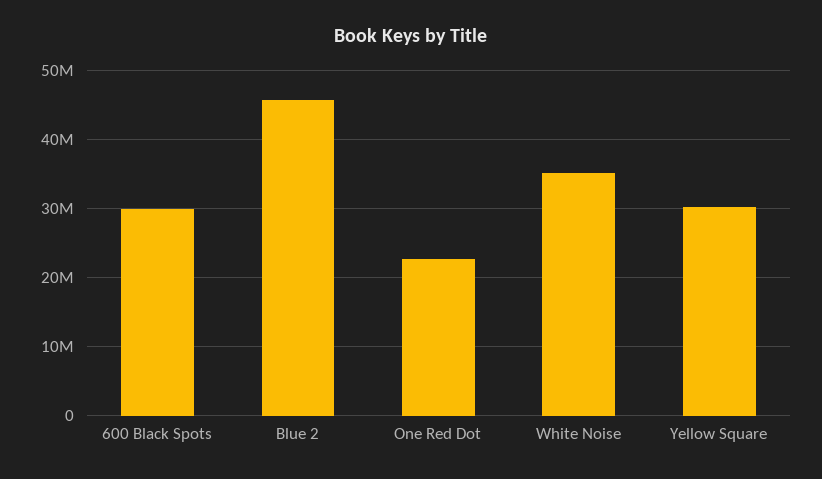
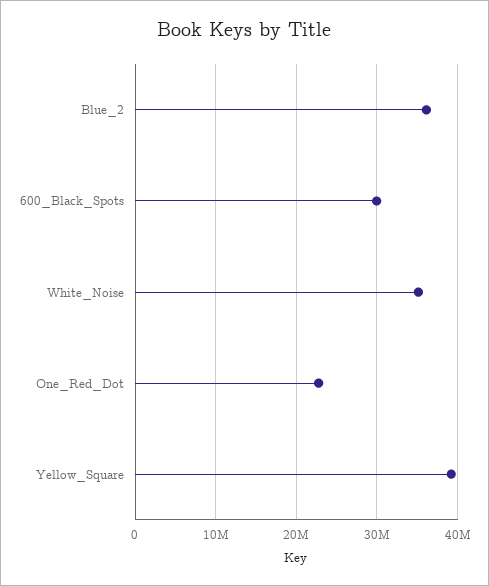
Blue 2: 46000000 -> 36000000
Yellow Square: 30000000 -> 39000000

